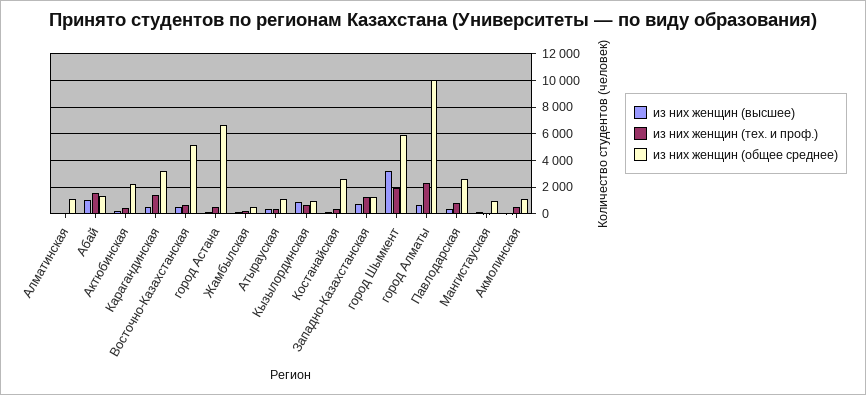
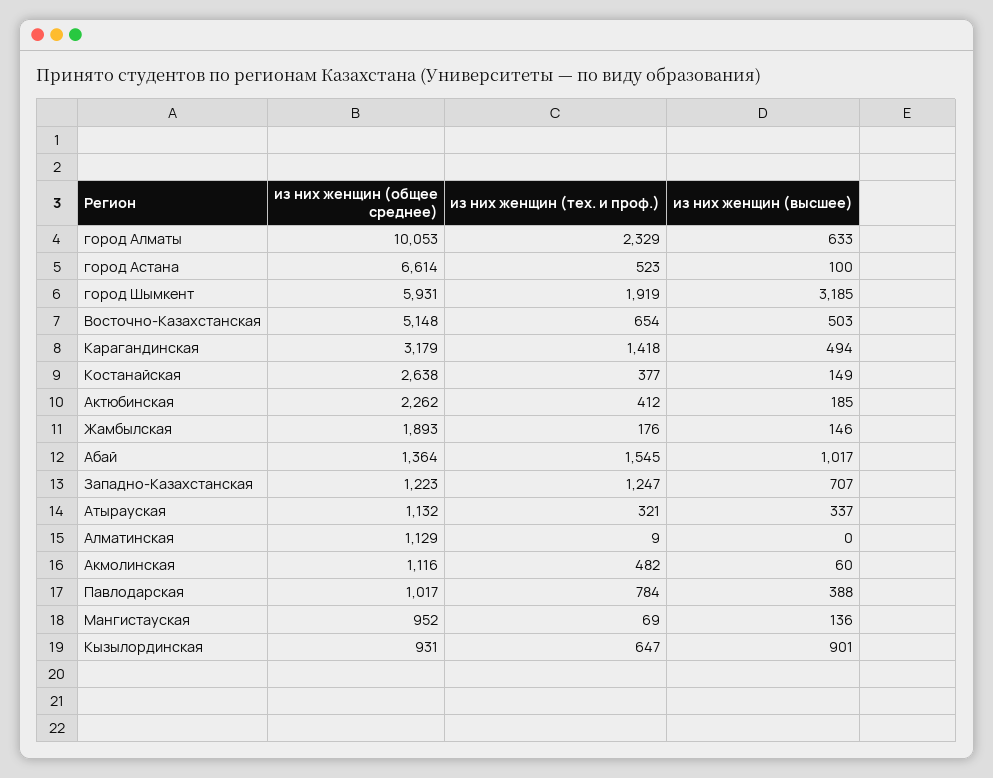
из них женщин (общее среднее), Жамбылская: 500 -> 1893
из них женщин (общее среднее), Павлодарская: 2500 -> 1017

